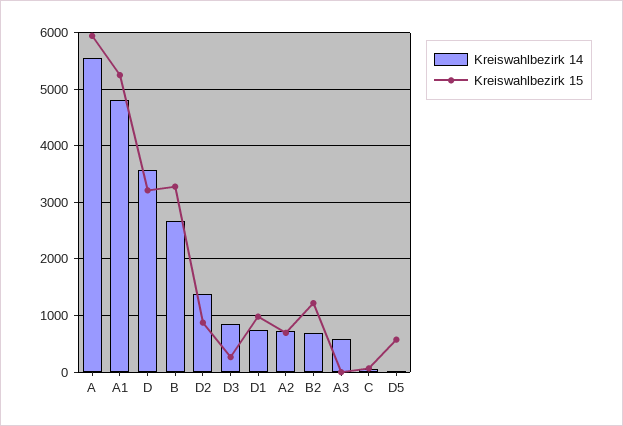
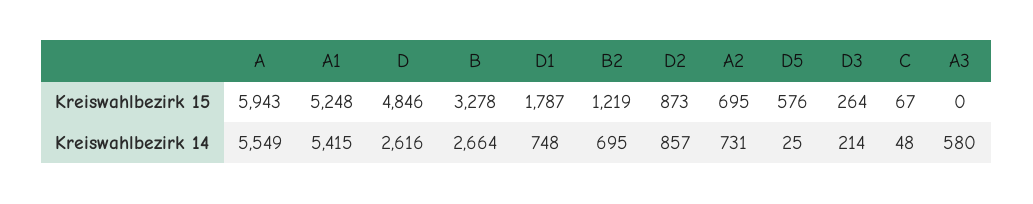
Kreiswahlbezirk 14, A1: 4800 -> 5415
Kreiswahlbezirk 14, D: 3600 -> 2616
Kreiswahlbezirk 15, D: 3200 -> 4846
Kreiswahlbezirk 14, D2: 1400 -> 857
Kreiswahlbezirk 14, D3: 800 -> 214
Kreiswahlbezirk 15, D1: 1000 -> 1787

